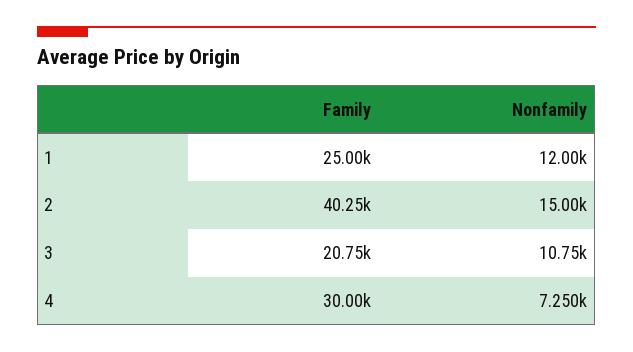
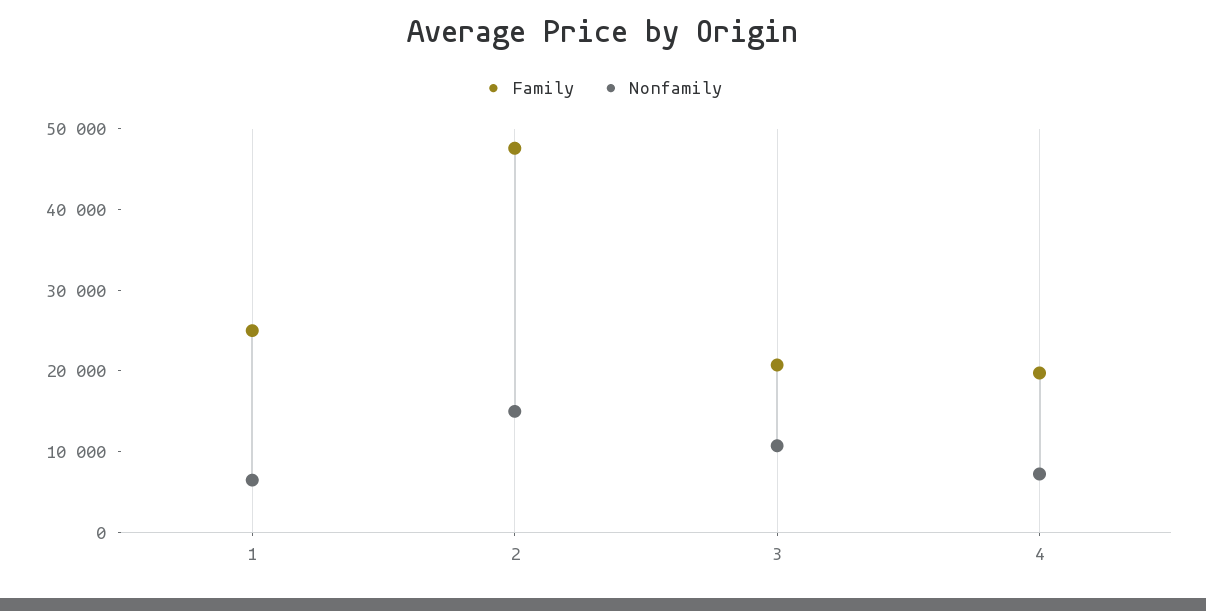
Nonfamily, 1: 12000 -> 6000
Family, 2: 40250 -> 48000
Family, 4: 30000 -> 20000

